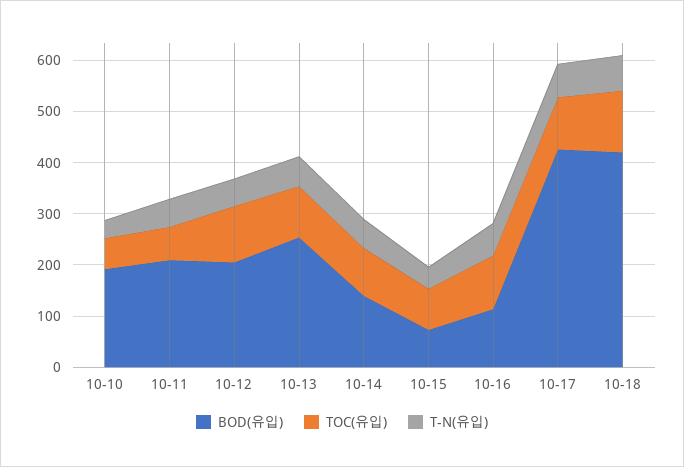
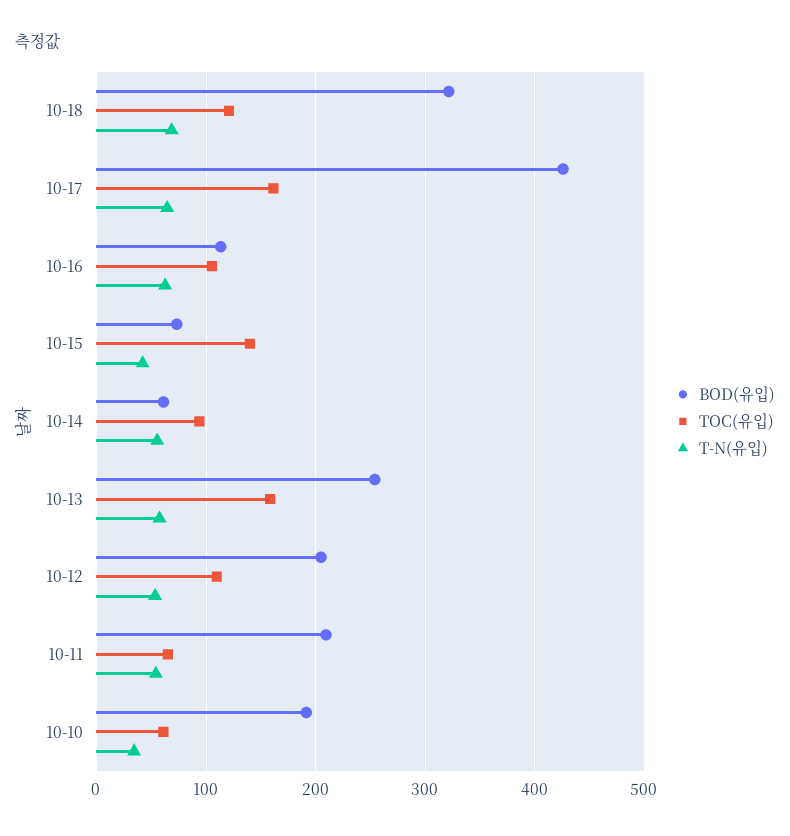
TOC(유입), 10-13: 100 -> 160
BOD(유입), 10-14: 140 -> 60
TOC(유입), 10-15: 80 -> 140
TOC(유입), 10-17: 100 -> 160
BOD(유입), 10-18: 420 -> 320

